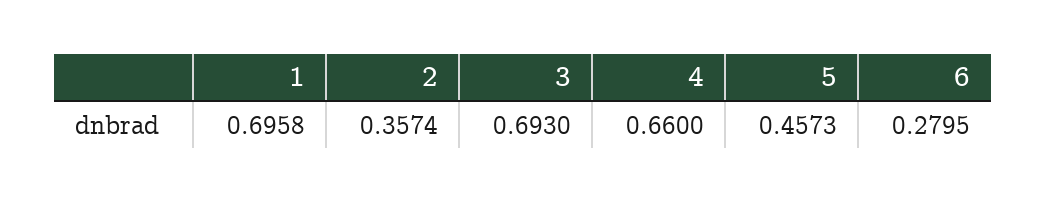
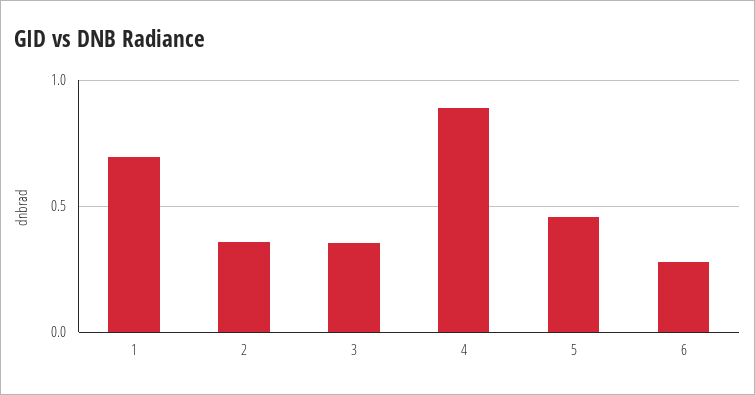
3: 0.693 -> 0.35
4: 0.66 -> 0.9

